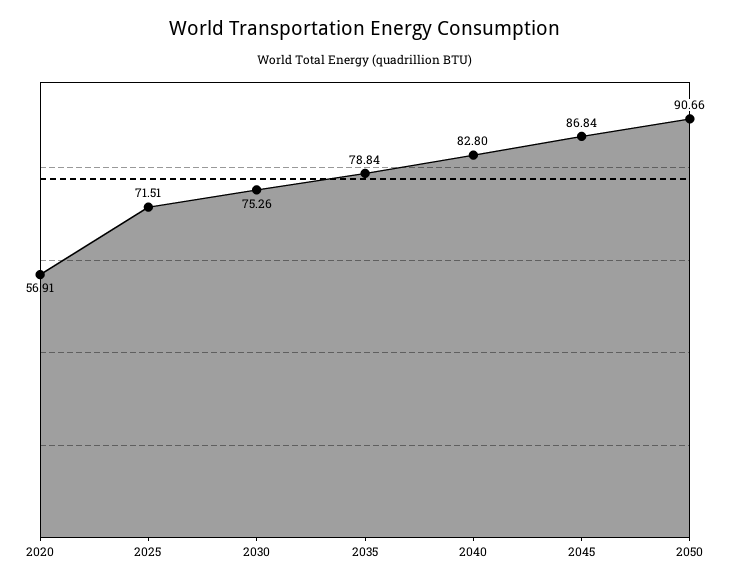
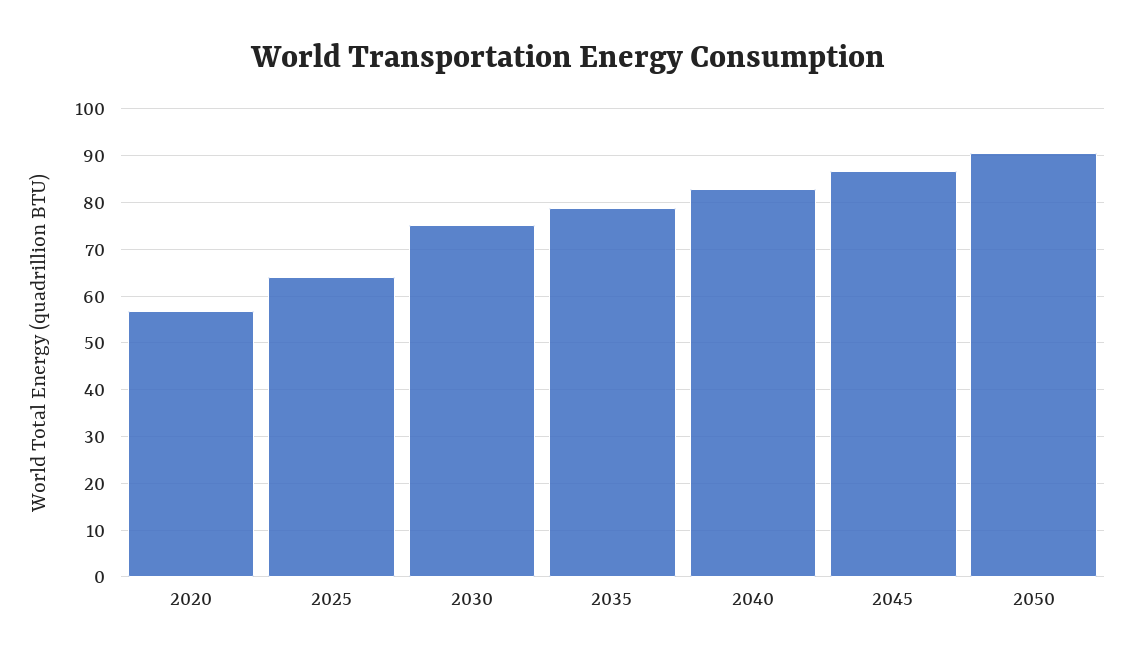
2025: 71.51 -> 64

